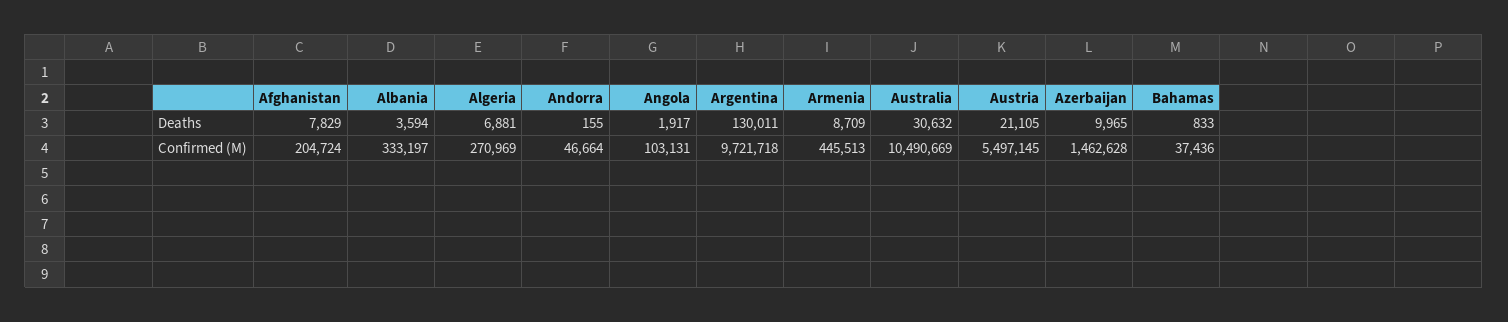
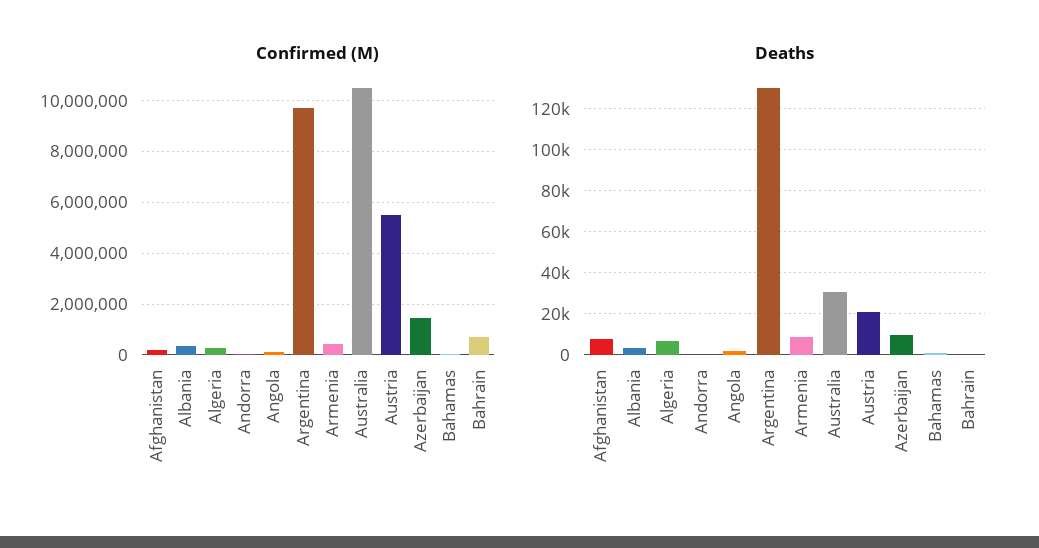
Confirmed (M), Bahrain: none -> 750000
Deaths, Bahrain: none -> 0

